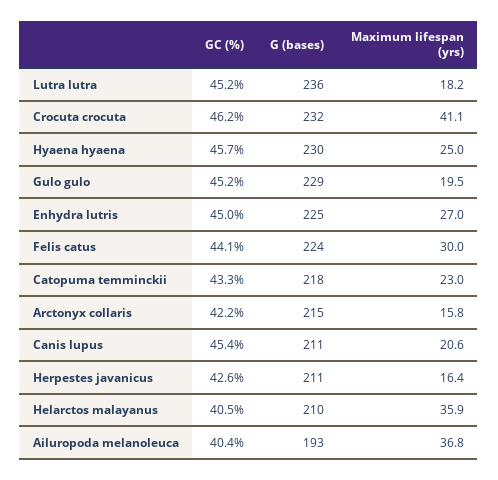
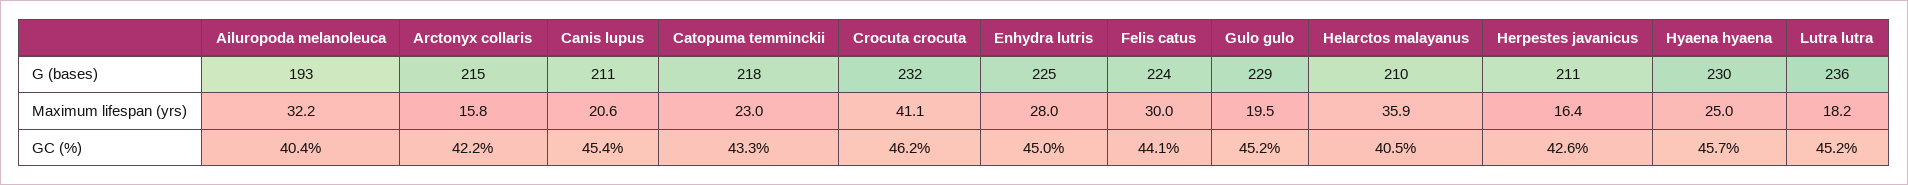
Maximum lifespan (yrs), Enhydra lutris: 27 -> 28
Maximum lifespan (yrs), Ailuropoda melanoleuca: 36.8 -> 32.2

